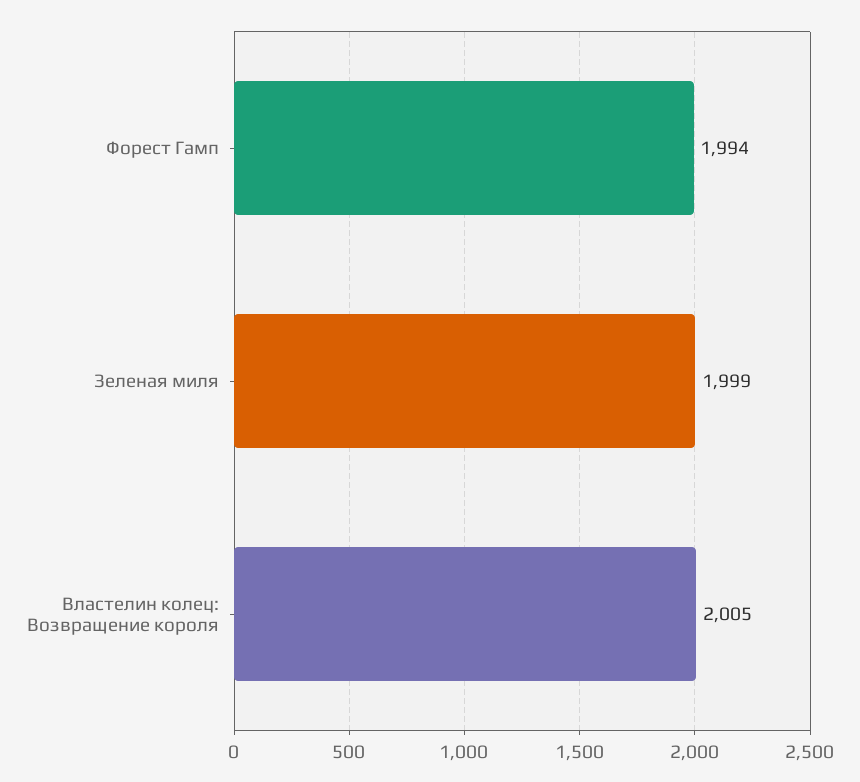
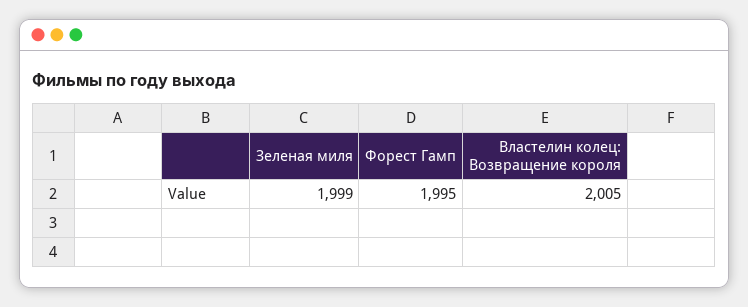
Форест Гамп: 1994 -> 1995

